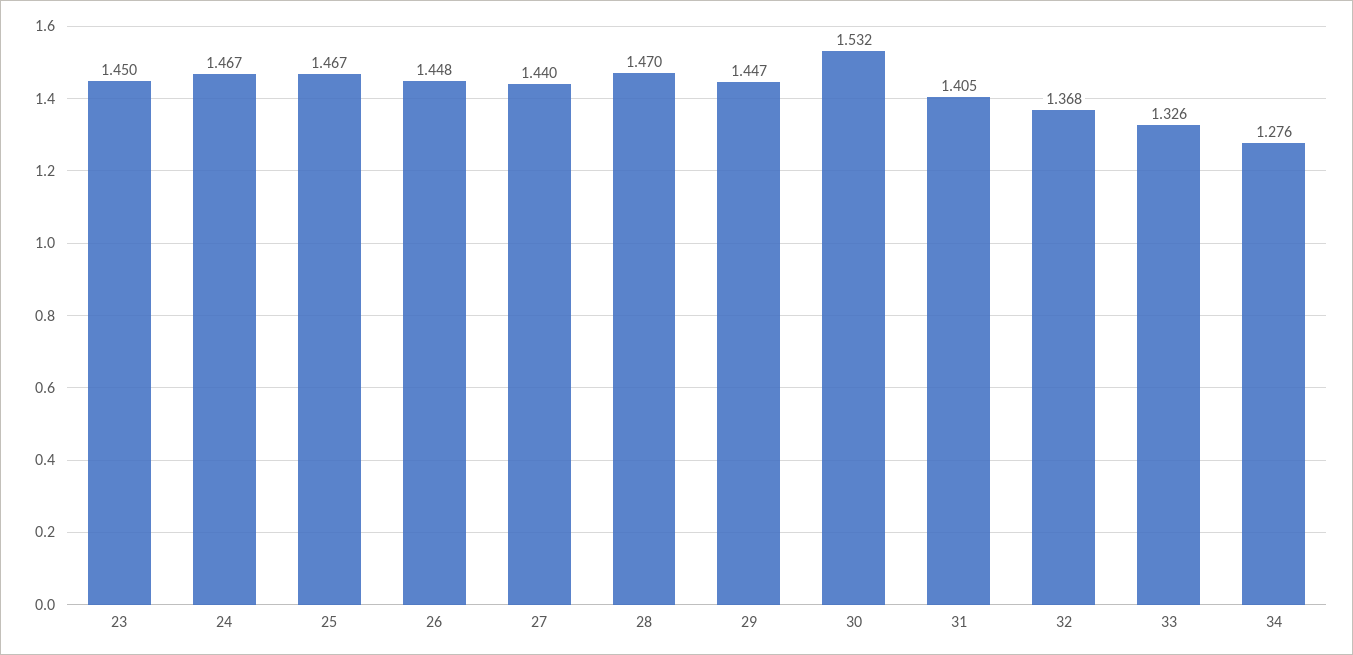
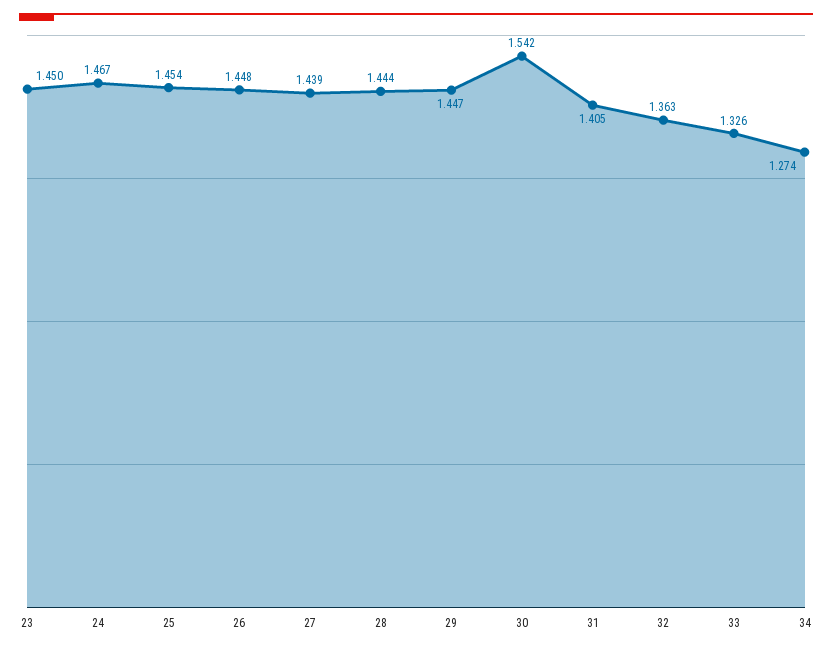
25: 1.467 -> 1.454
27: 1.44 -> 1.439
28: 1.47 -> 1.444
30: 1.532 -> 1.542
32: 1.368 -> 1.363
34: 1.276 -> 1.274

